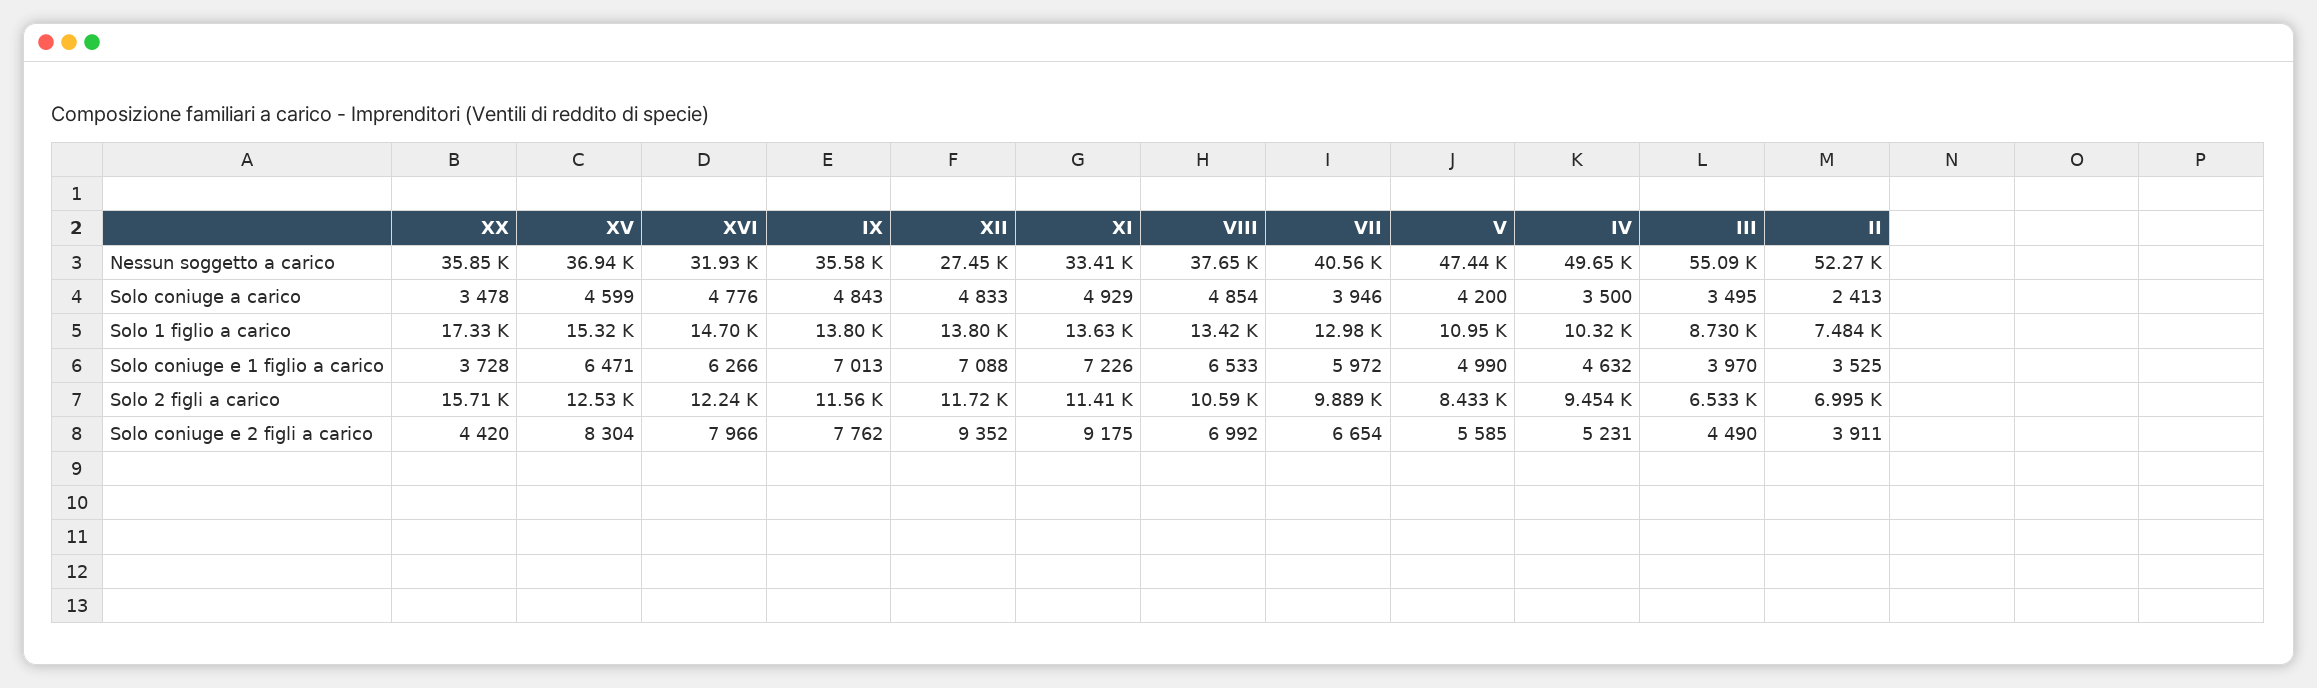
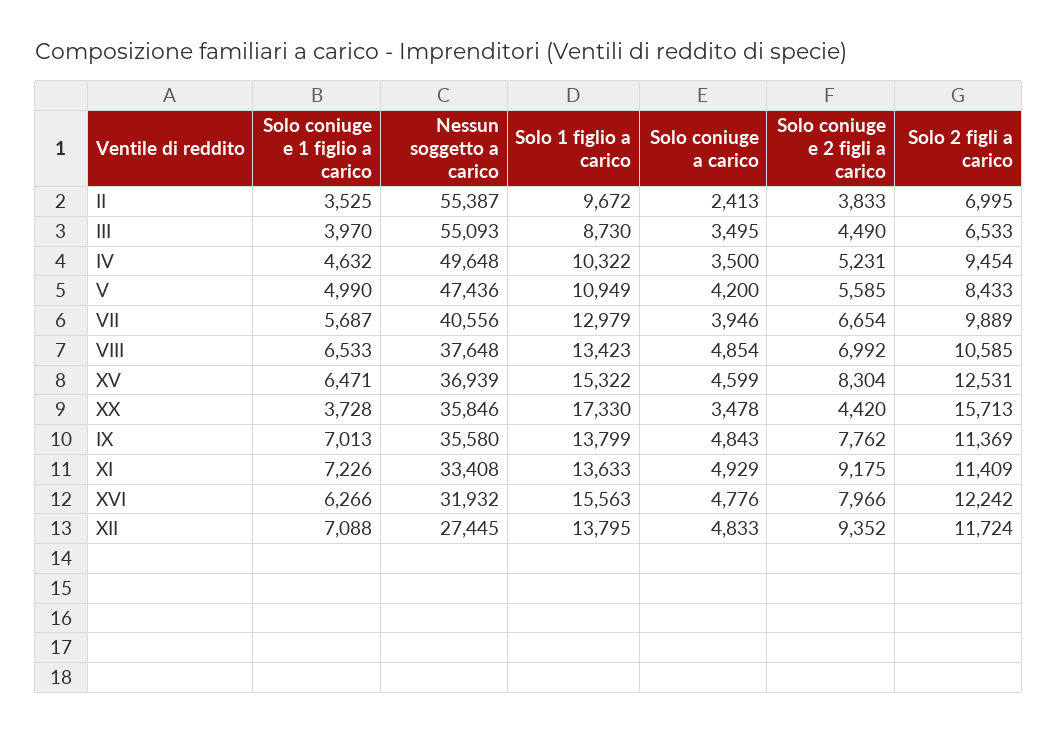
II, Nessun soggetto a carico: 52270 -> 55387
XVI, Solo 1 figlio a carico: 14700 -> 15563
II, Solo 1 figlio a carico: 7484 -> 9672
VII, Solo coniuge e 1 figlio a carico: 5972 -> 5687
IX, Solo 2 figli a carico: 11560 -> 11369
II, Solo coniuge e 2 figli a carico: 3911 -> 3833

